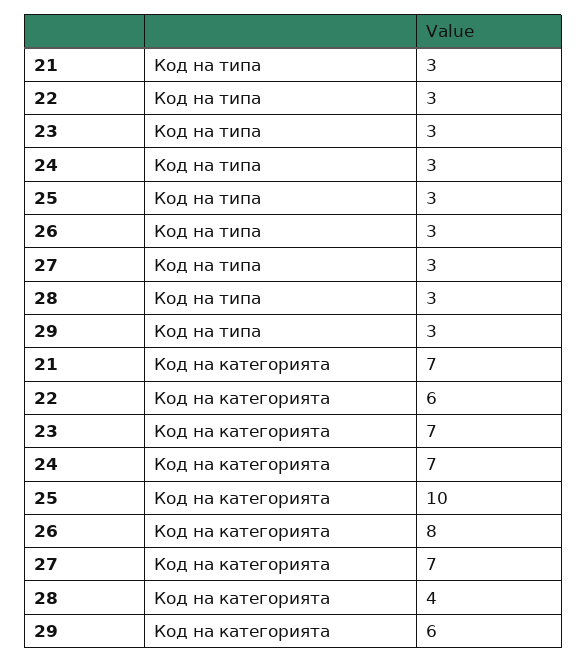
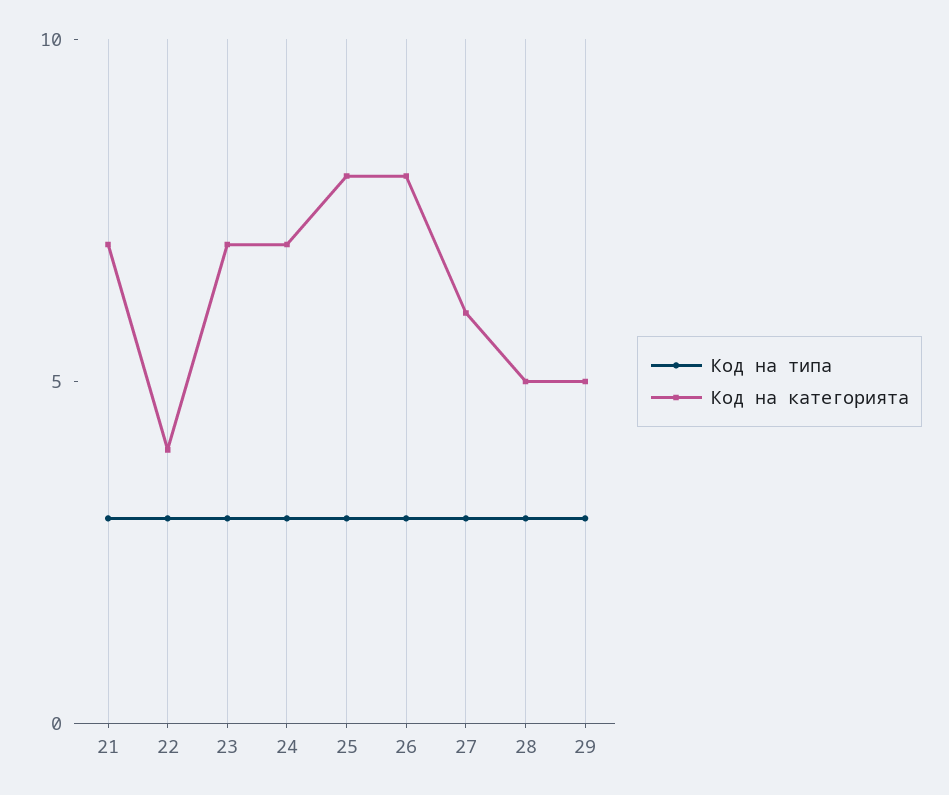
Код на категорията, 22: 6 -> 4
Код на категорията, 25: 10 -> 8
Код на категорията, 27: 7 -> 6
Код на категорията, 28: 4 -> 5
Код на категорията, 29: 6 -> 5

